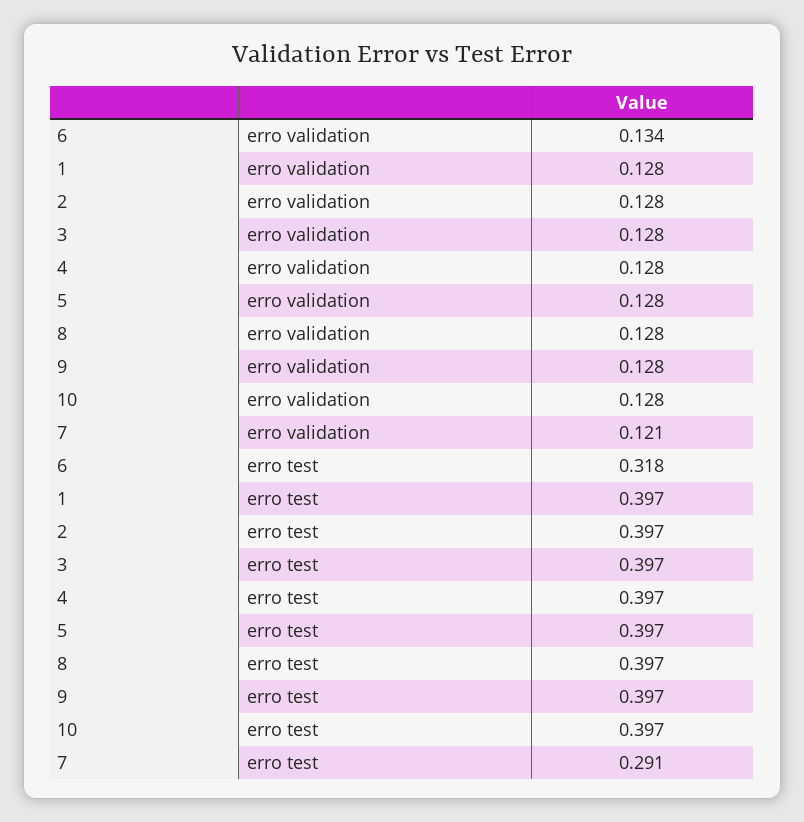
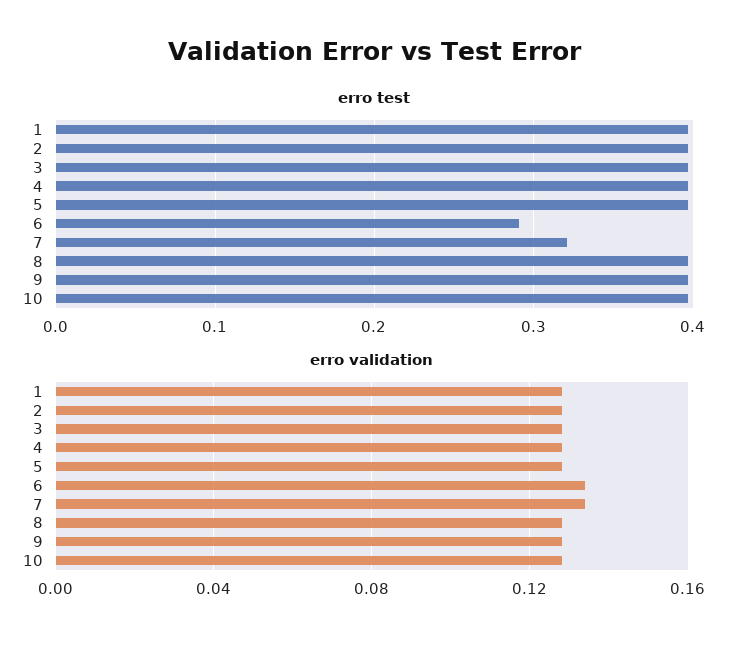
erro validation, 7: 0.121 -> 0.135
erro test, 6: 0.318 -> 0.29
erro test, 7: 0.291 -> 0.32

